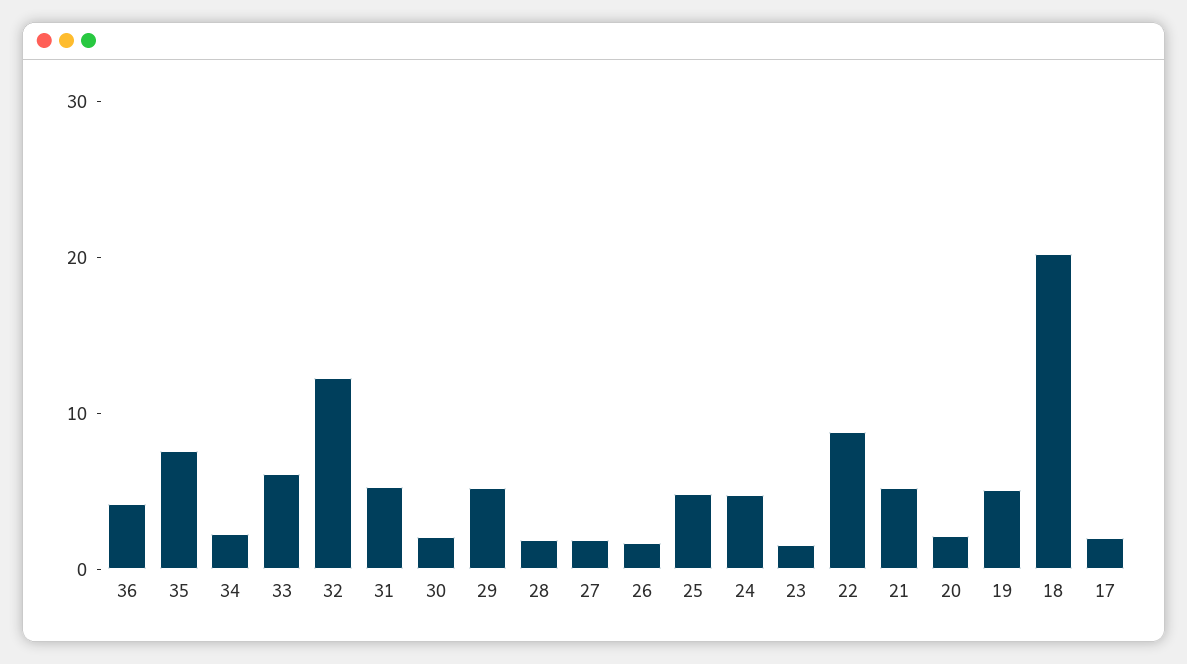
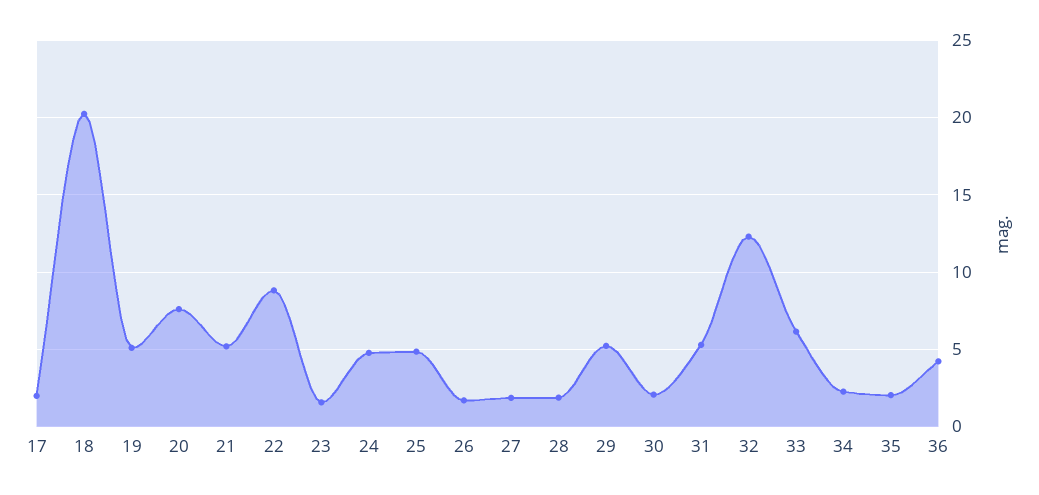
35: 8 -> 2
20: 2 -> 7.5

